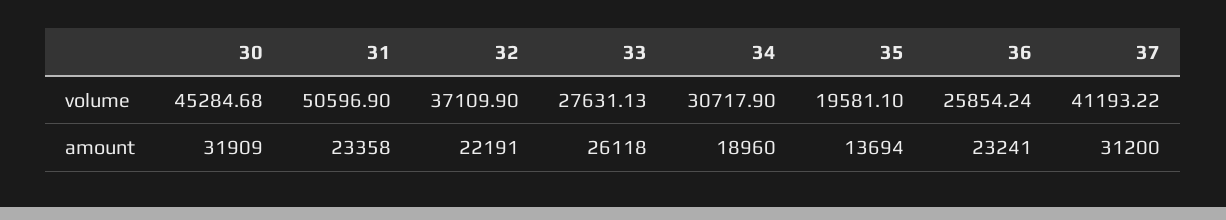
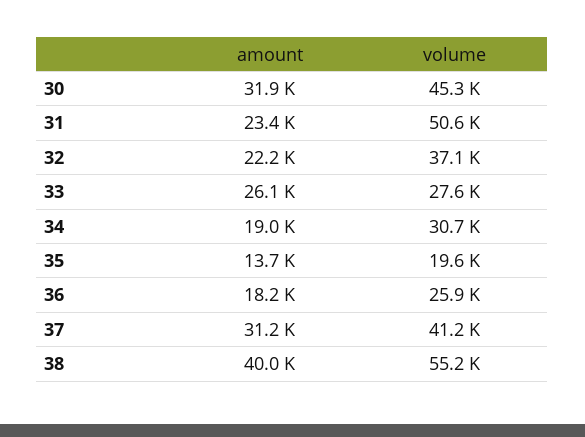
36, amount: 23241 -> 18200
38, amount: none -> 40000
38, volume: none -> 55200

